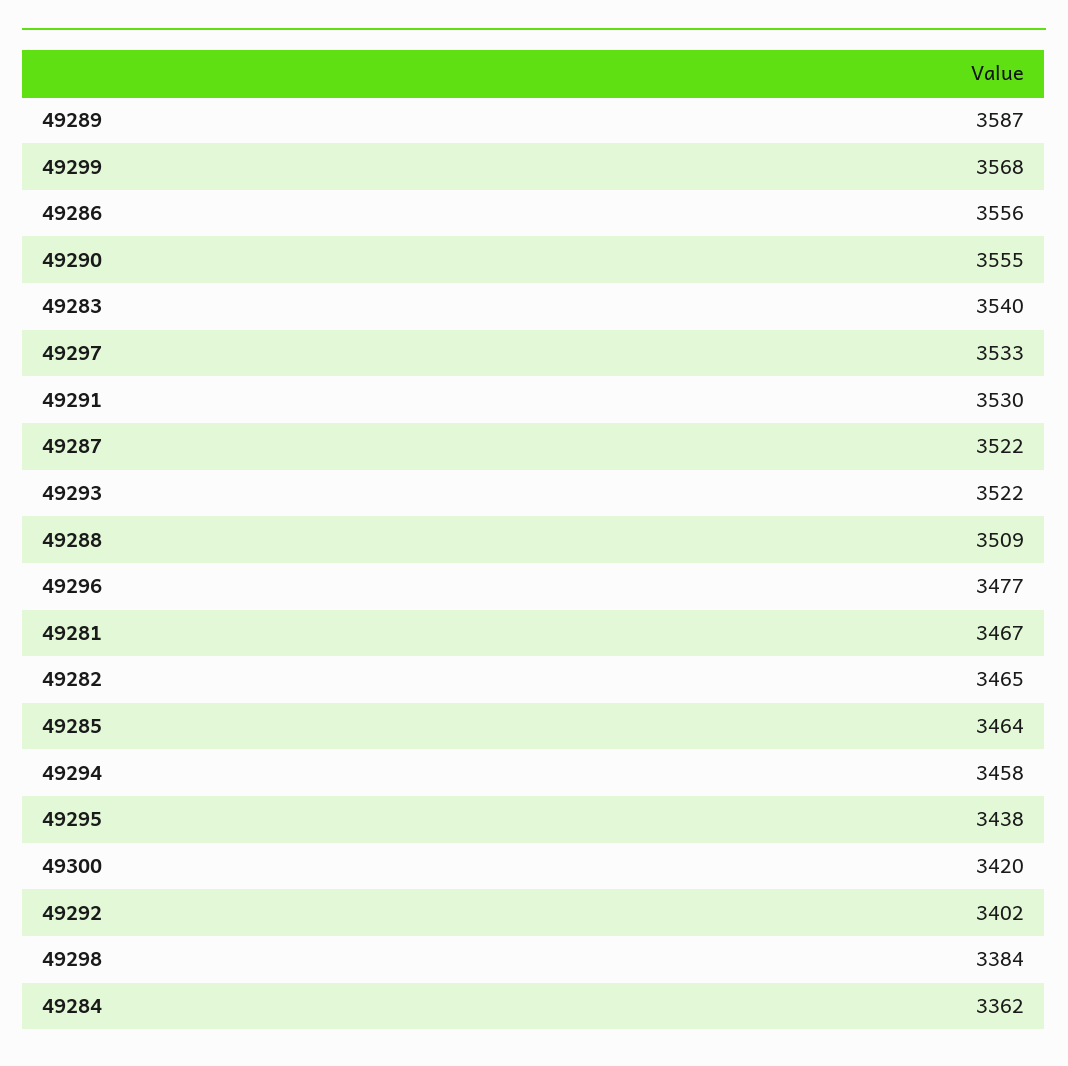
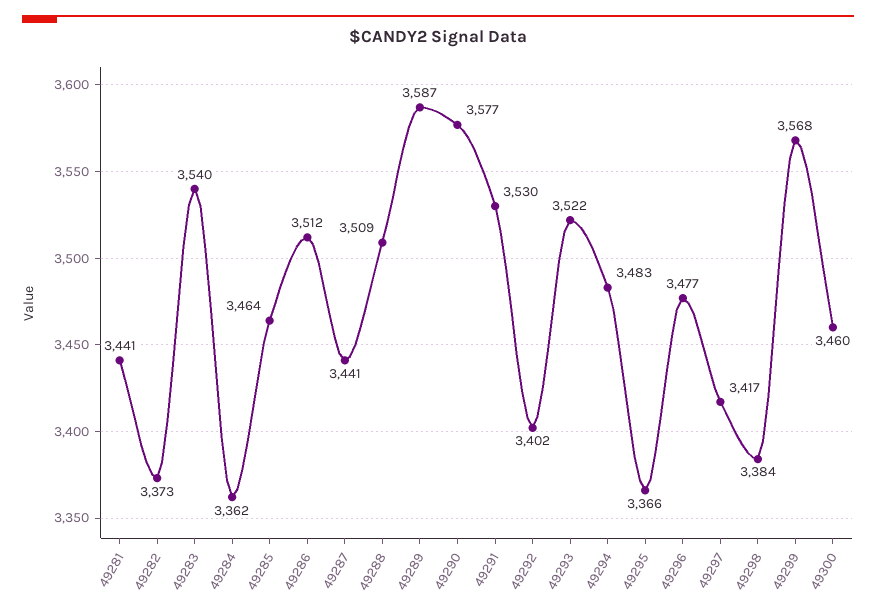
49286: 3556 -> 3512
49290: 3555 -> 3577
49297: 3533 -> 3417
49287: 3522 -> 3441
49281: 3467 -> 3441
49282: 3465 -> 3373
49294: 3458 -> 3483
49295: 3438 -> 3366
49300: 3420 -> 3460

